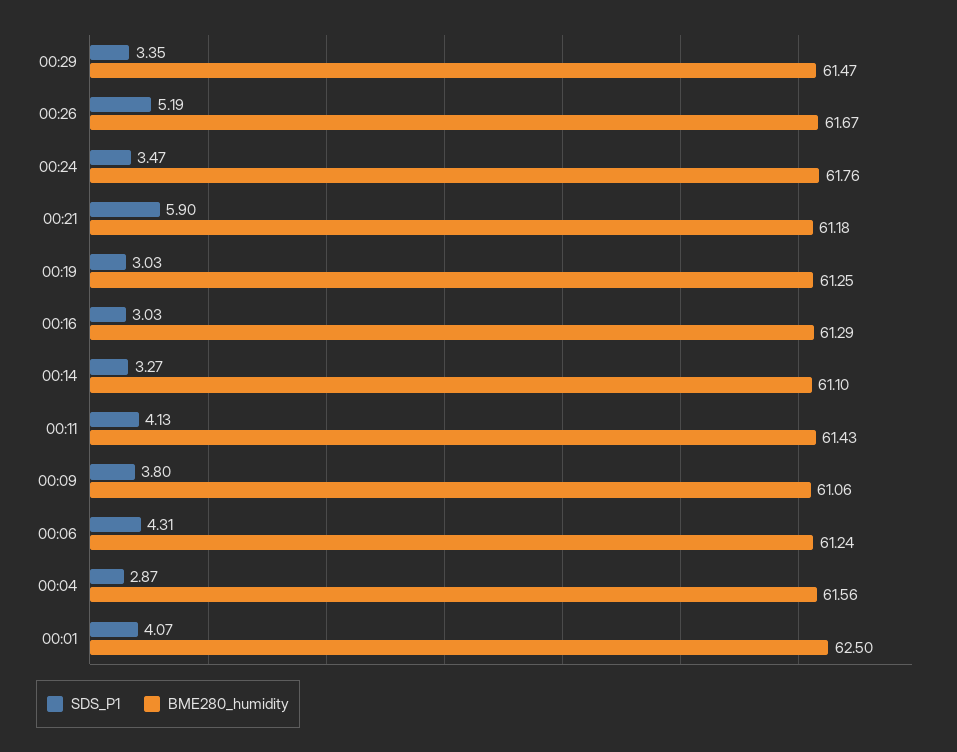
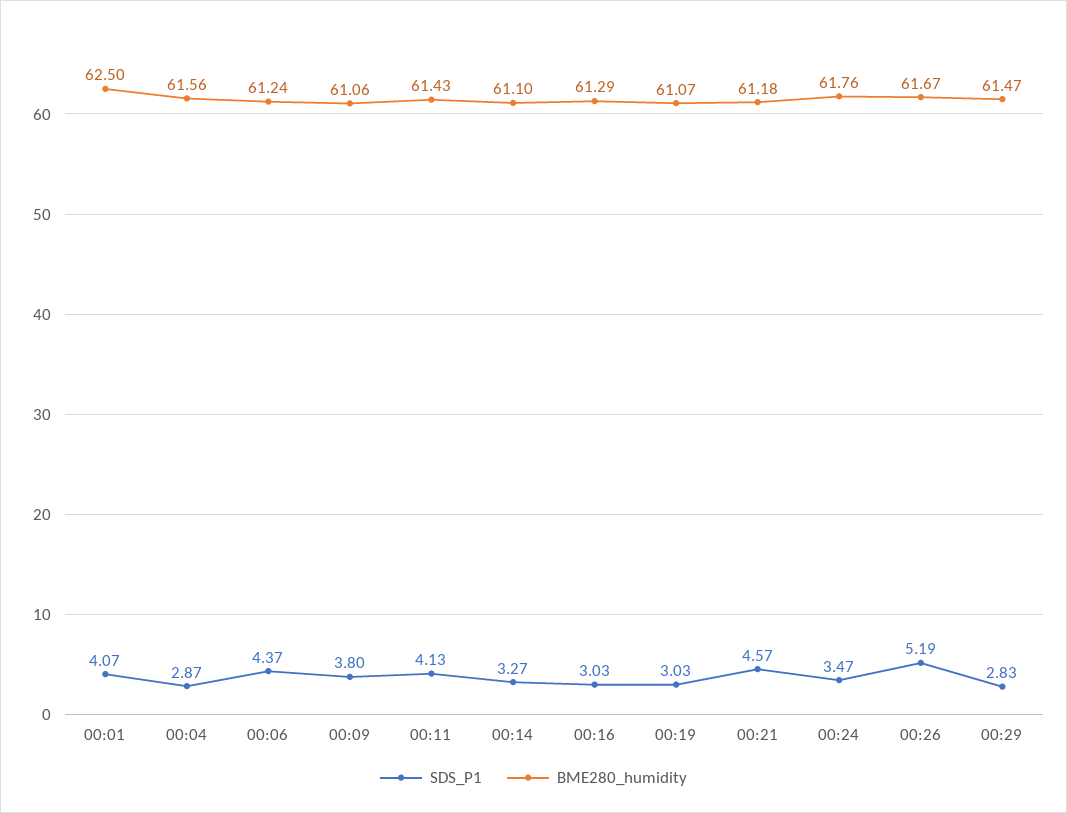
SDS_P1, 00:29: 3.35 -> 2.83
SDS_P1, 00:21: 5.9 -> 4.57
BME280_humidity, 00:19: 61.25 -> 61.07
SDS_P1, 00:06: 4.31 -> 4.37

